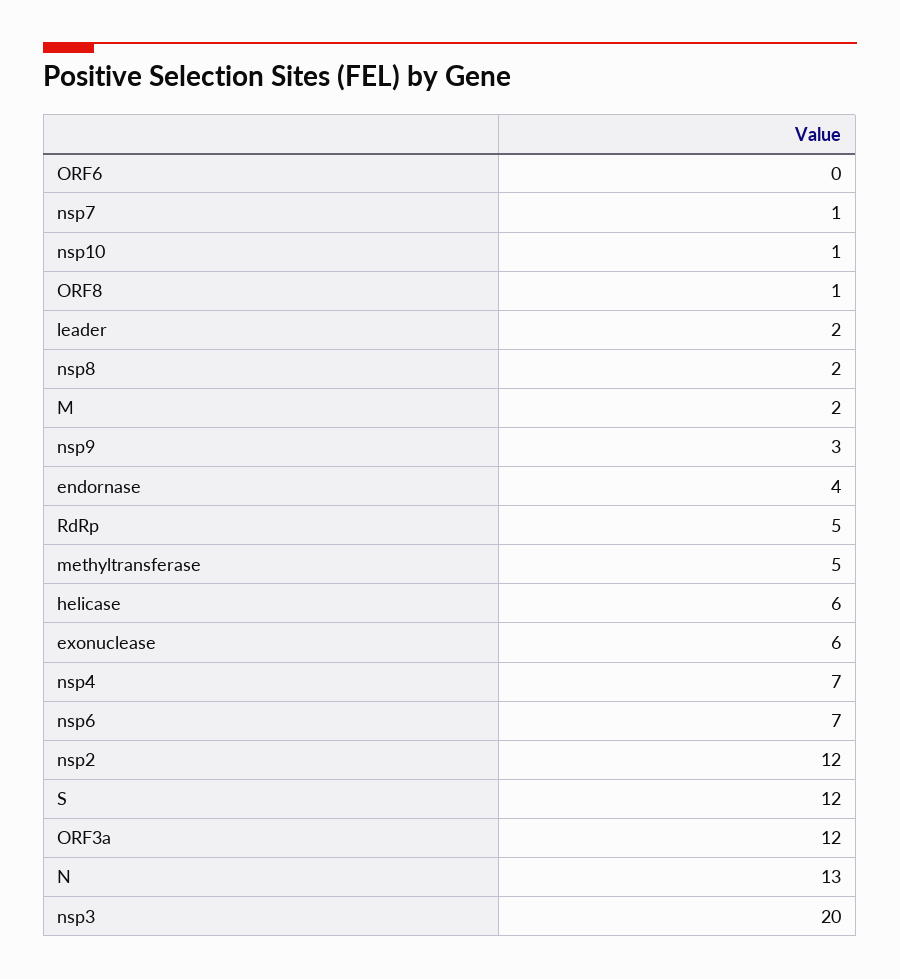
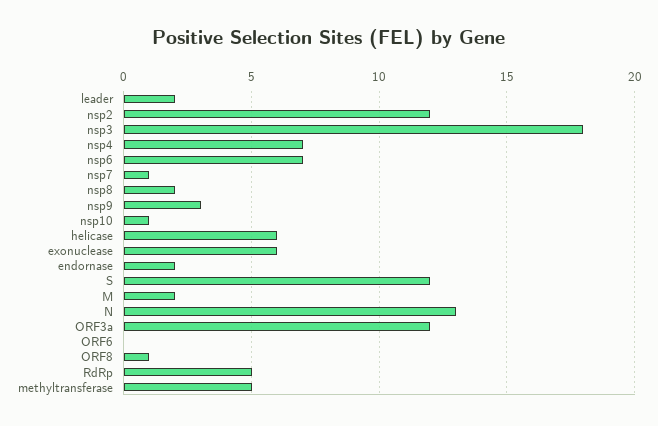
endornase: 4 -> 2
nsp3: 20 -> 18

